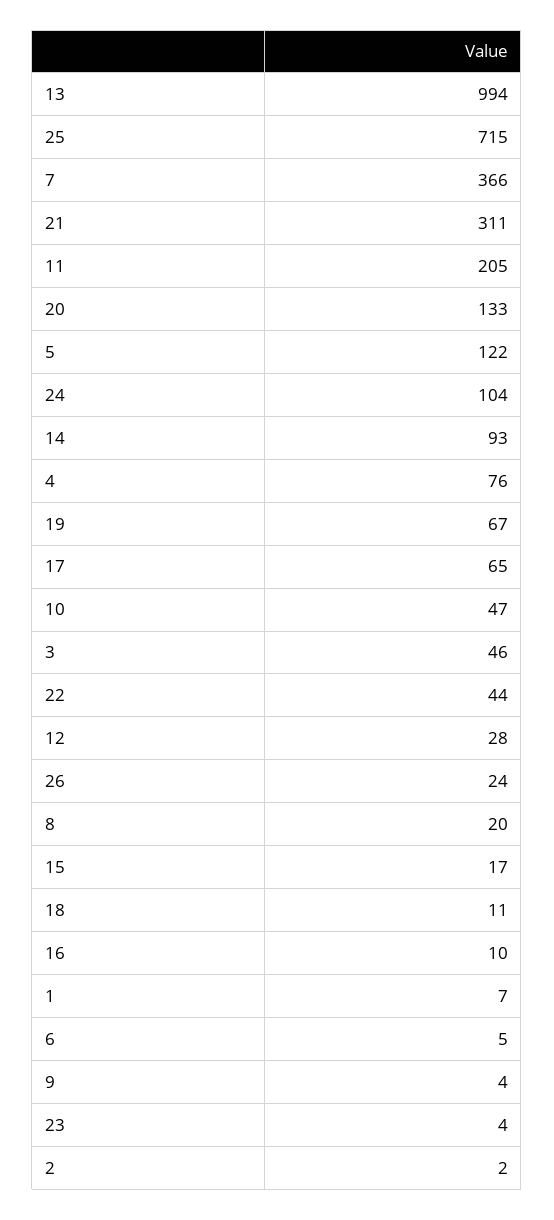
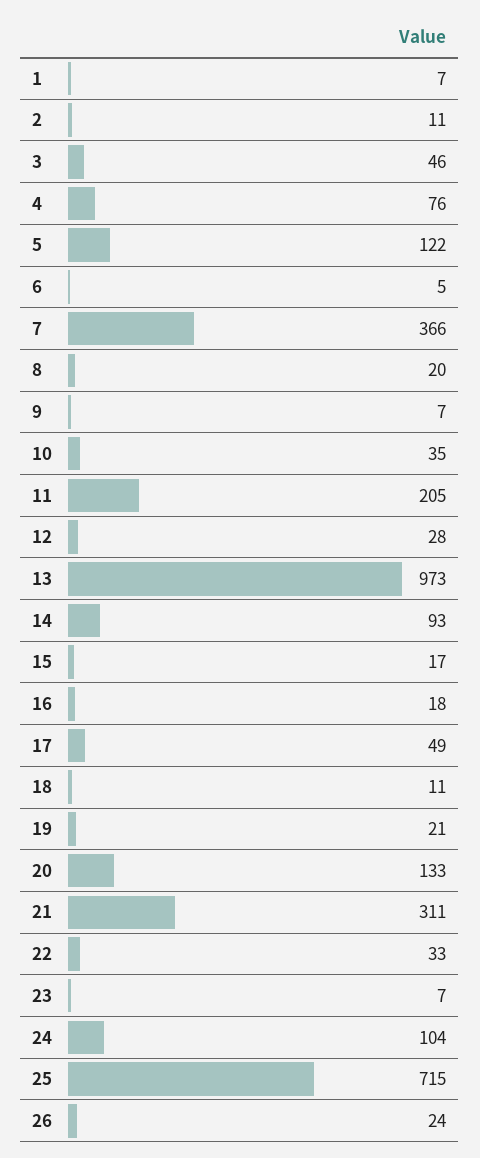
13: 994 -> 973
19: 67 -> 21
17: 65 -> 49
10: 47 -> 35
22: 44 -> 33
16: 10 -> 18
9: 4 -> 7
23: 4 -> 7
2: 2 -> 11

